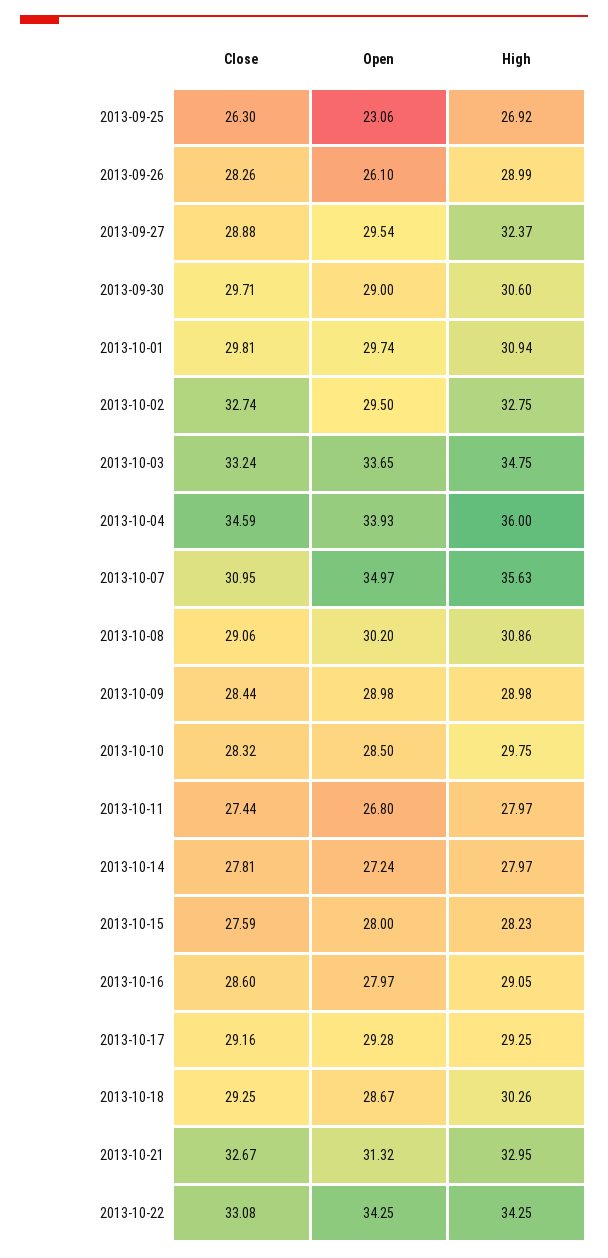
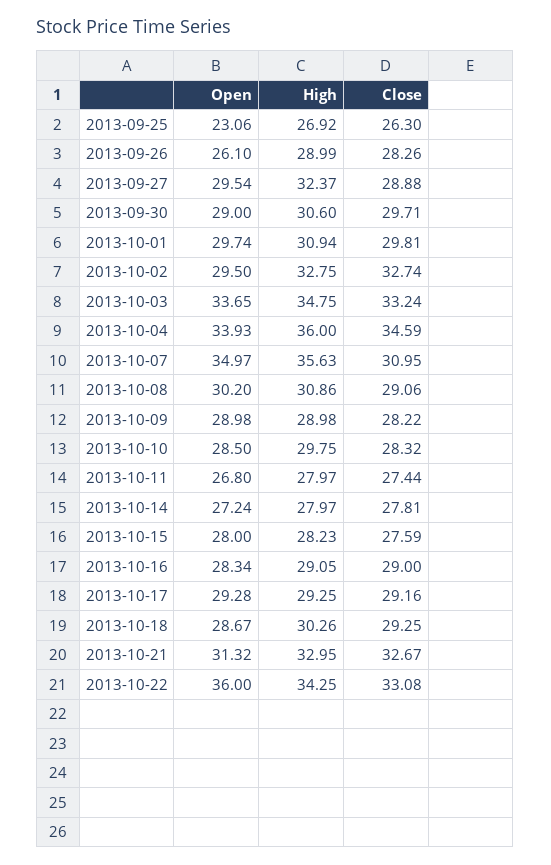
Close, 2013-10-09: 28.44 -> 28.22
Close, 2013-10-16: 28.6 -> 29
Open, 2013-10-16: 27.97 -> 28.34
Open, 2013-10-22: 34.25 -> 36

